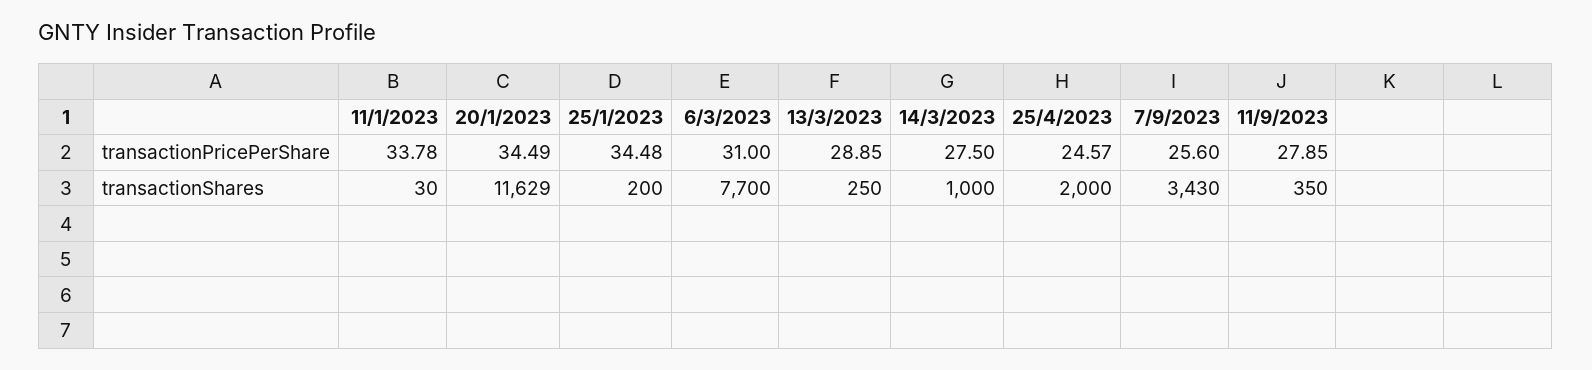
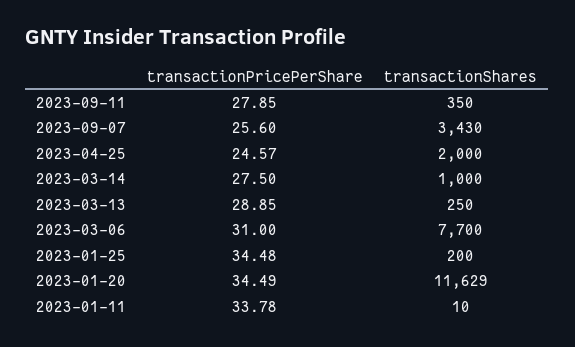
11/1/2023, transactionShares: 30 -> 10

